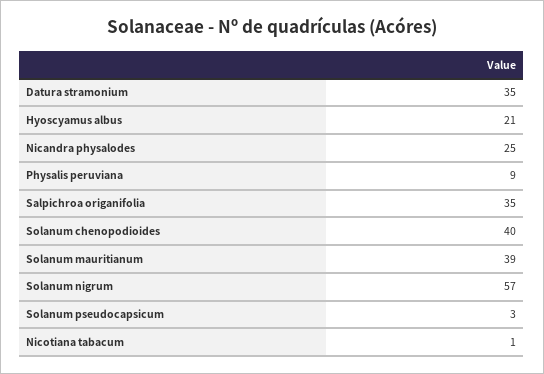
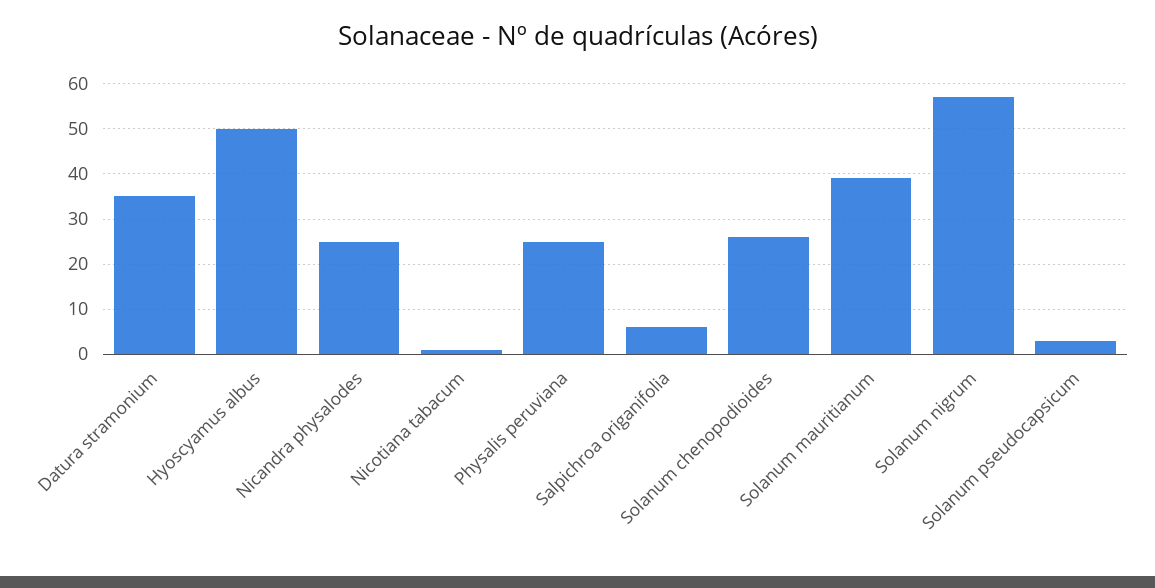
Hyoscyamus albus: 21 -> 50
Physalis peruviana: 9 -> 25
Salpichroa origanifolia: 35 -> 5
Solanum chenopodioides: 40 -> 25

